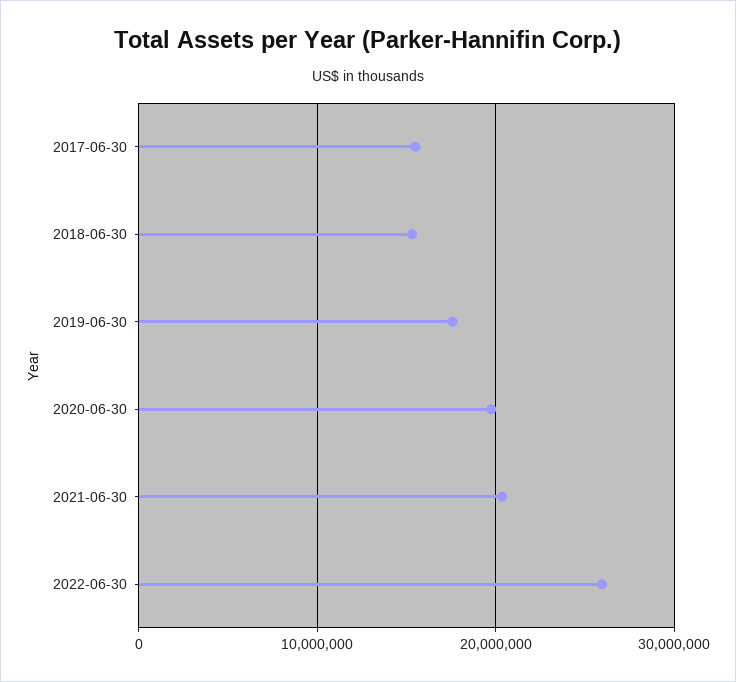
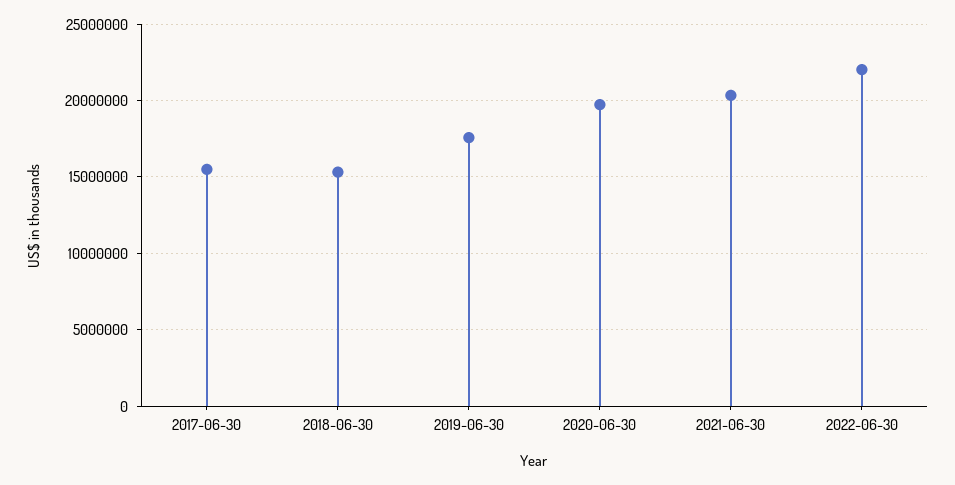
2022-06-30: 26000000 -> 22000000

